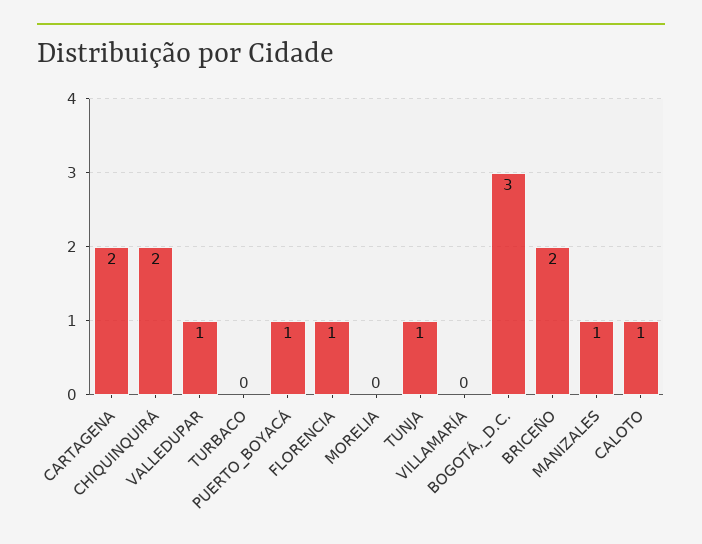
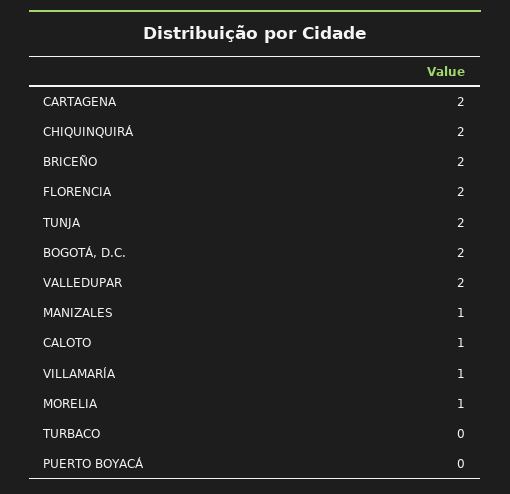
VALLEDUPAR: 1 -> 2
PUERTO_BOYACÁ: 1 -> 0
FLORENCIA: 1 -> 2
MORELIA: 0 -> 1
TUNJA: 1 -> 2
VILLAMARÍA: 0 -> 1
BOGOTÁ,_D.C.: 3 -> 2

